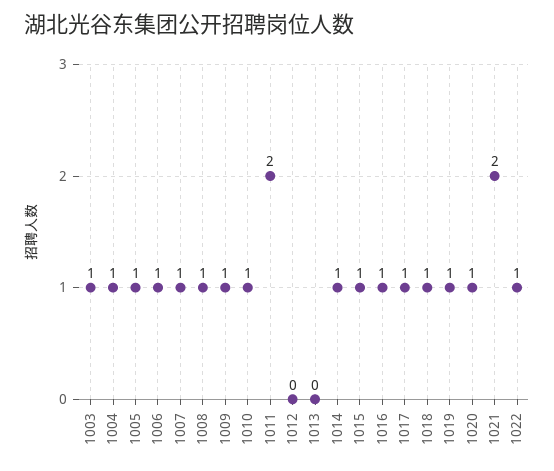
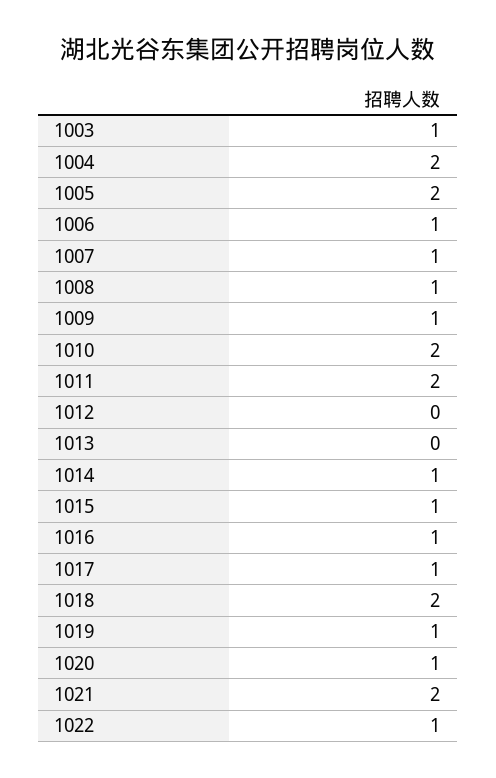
1004: 1 -> 2
1005: 1 -> 2
1010: 1 -> 2
1018: 1 -> 2

